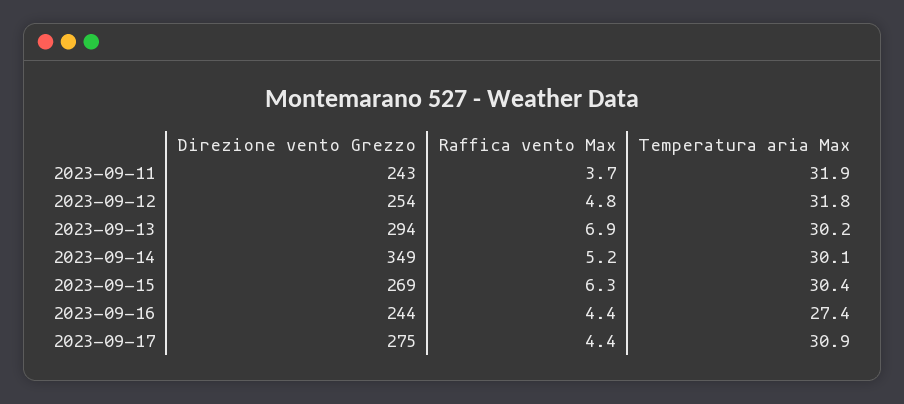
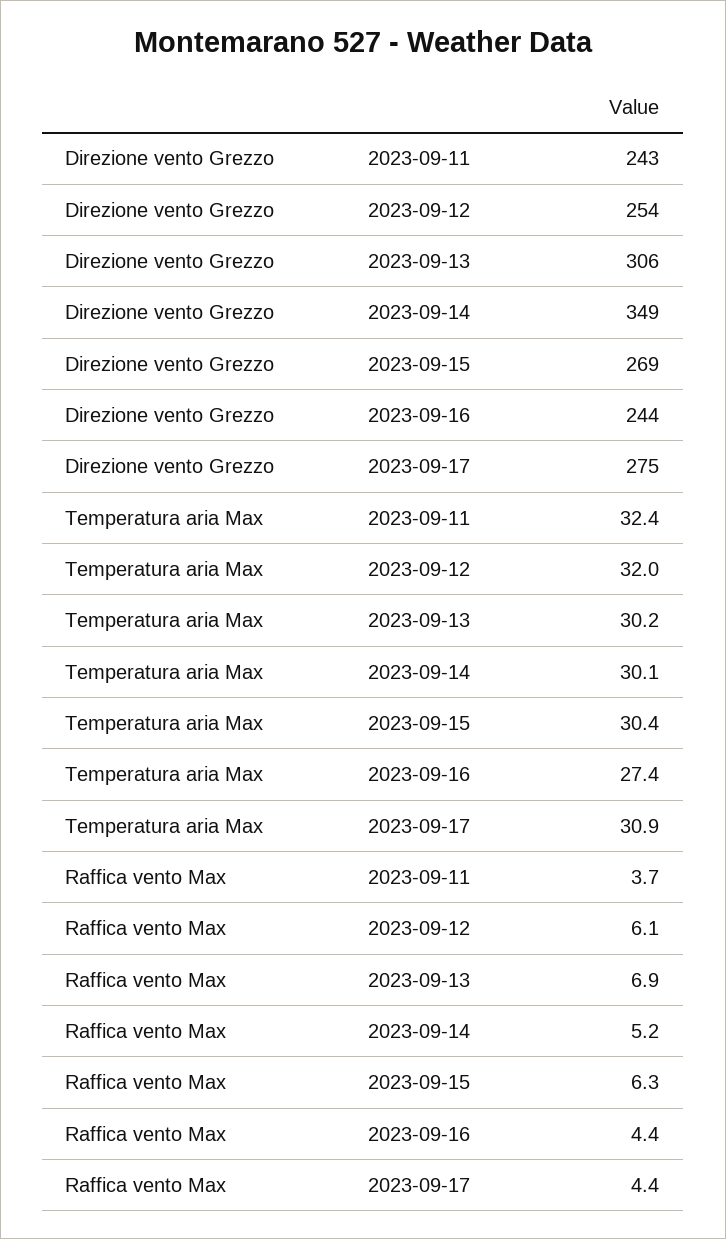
Temperatura aria Max, 2023-09-11: 31.9 -> 32.4
Raffica vento Max, 2023-09-12: 4.8 -> 6.1
Temperatura aria Max, 2023-09-12: 31.8 -> 32
Direzione vento Grezzo, 2023-09-13: 294 -> 306

